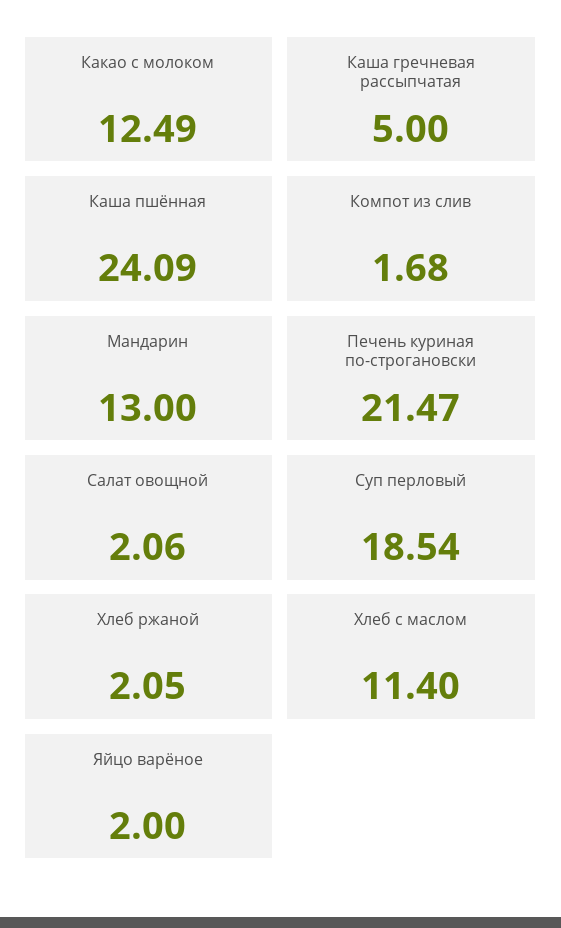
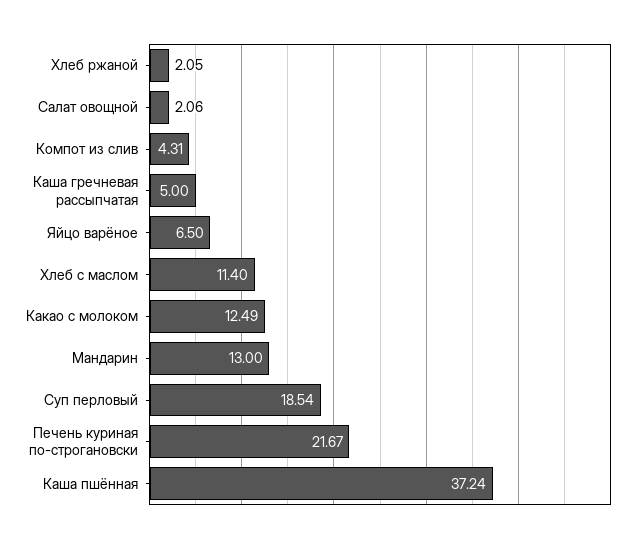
Каша пшённая: 24.09 -> 37.24
Компот из слив: 1.68 -> 4.31
Печень куриная по-строгановски: 21.47 -> 21.67
Яйцо варёное: 2 -> 6.5

